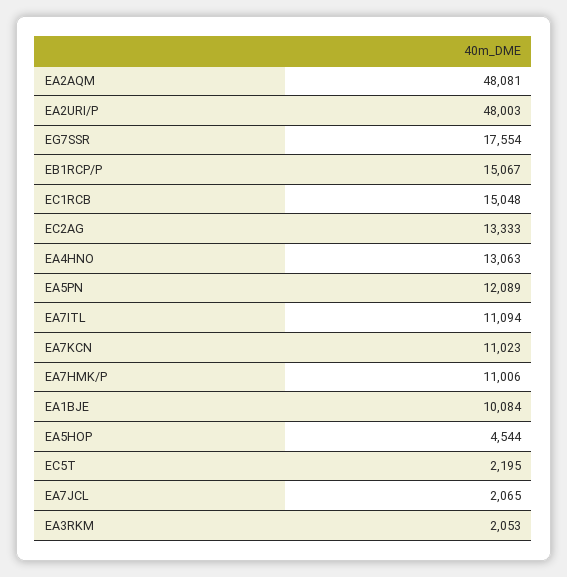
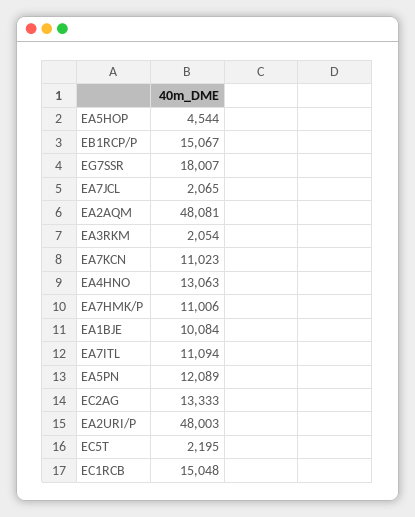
EG7SSR: 17554 -> 18007
EA3RKM: 2053 -> 2054

